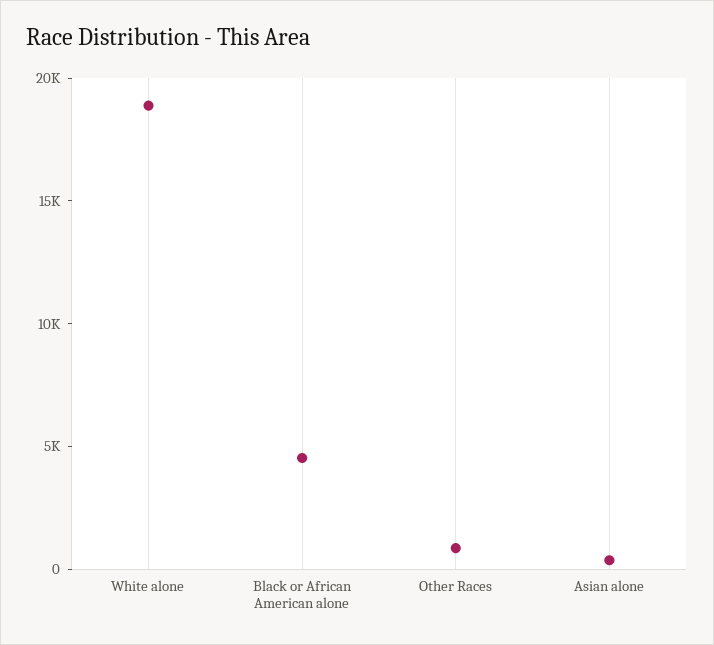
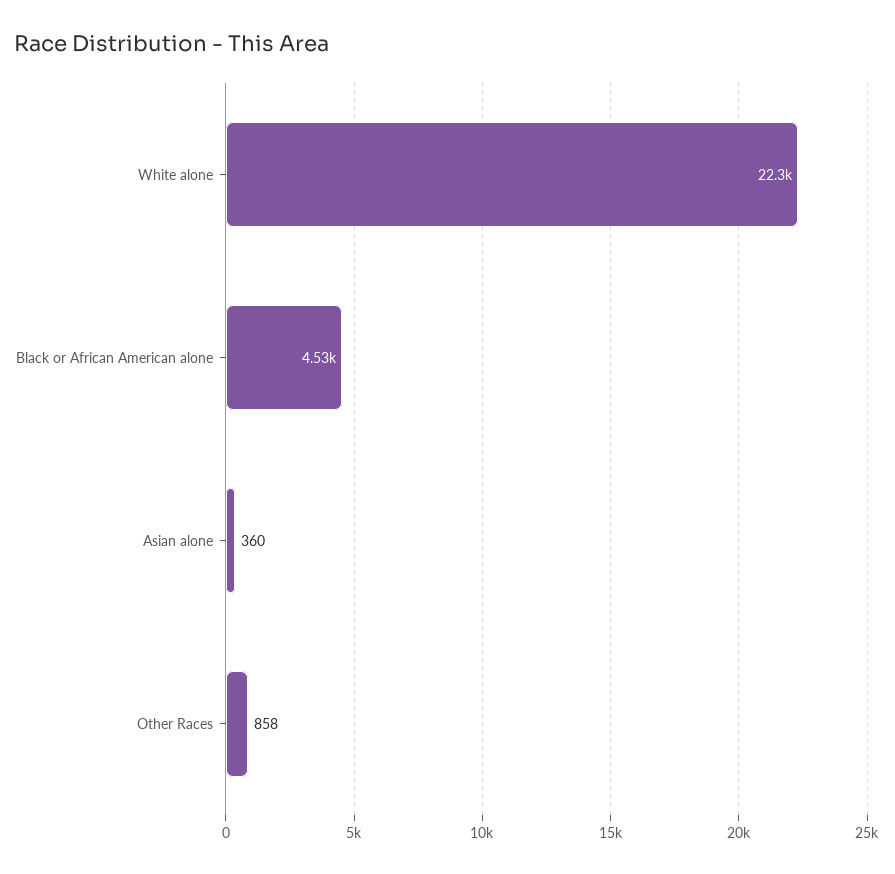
White alone: 19000 -> 22300

